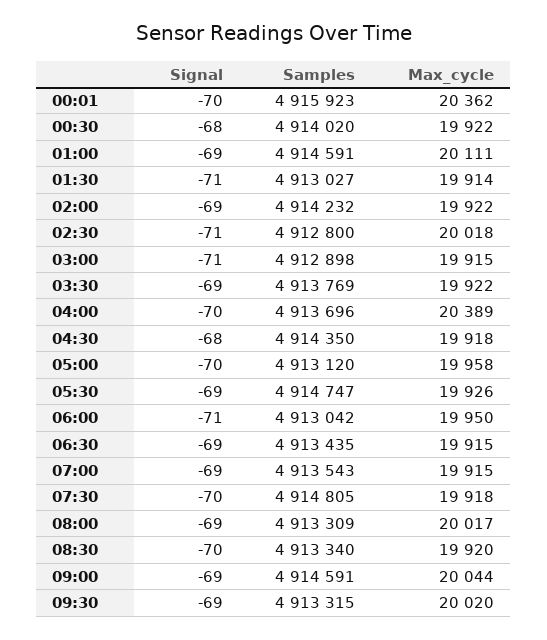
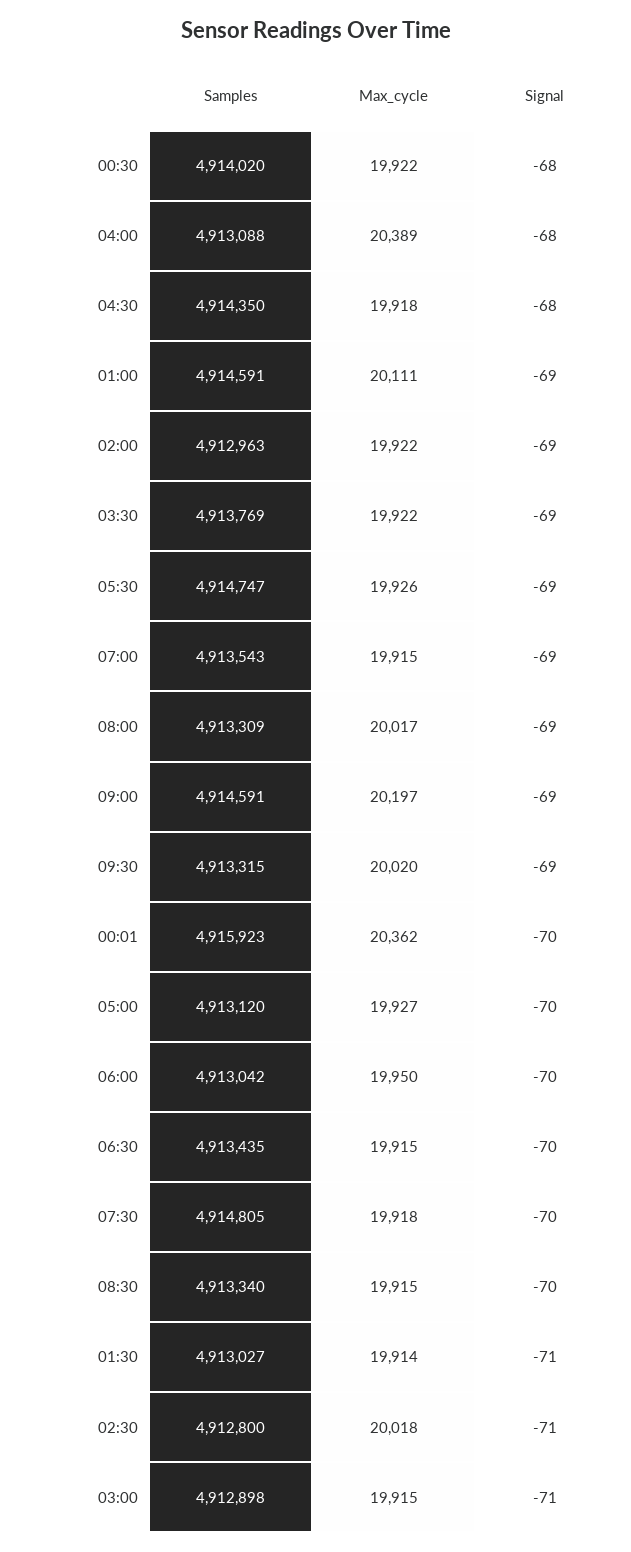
Samples, 02:00: 4914232 -> 4912963
Signal, 04:00: -70 -> -68
Samples, 04:00: 4913696 -> 4913088
Max_cycle, 05:00: 19958 -> 19927
Signal, 06:00: -71 -> -70
Signal, 06:30: -69 -> -70
Max_cycle, 08:30: 19920 -> 19915
Max_cycle, 09:00: 20044 -> 20197

